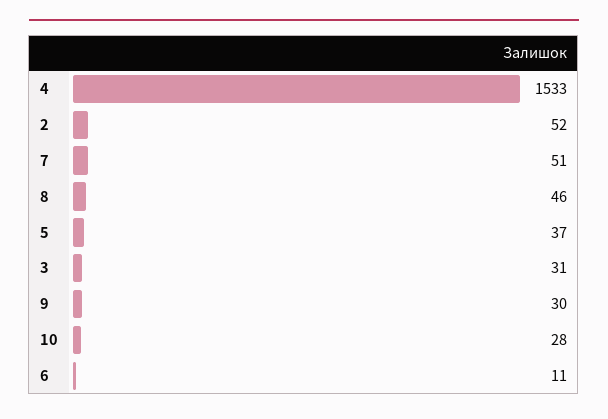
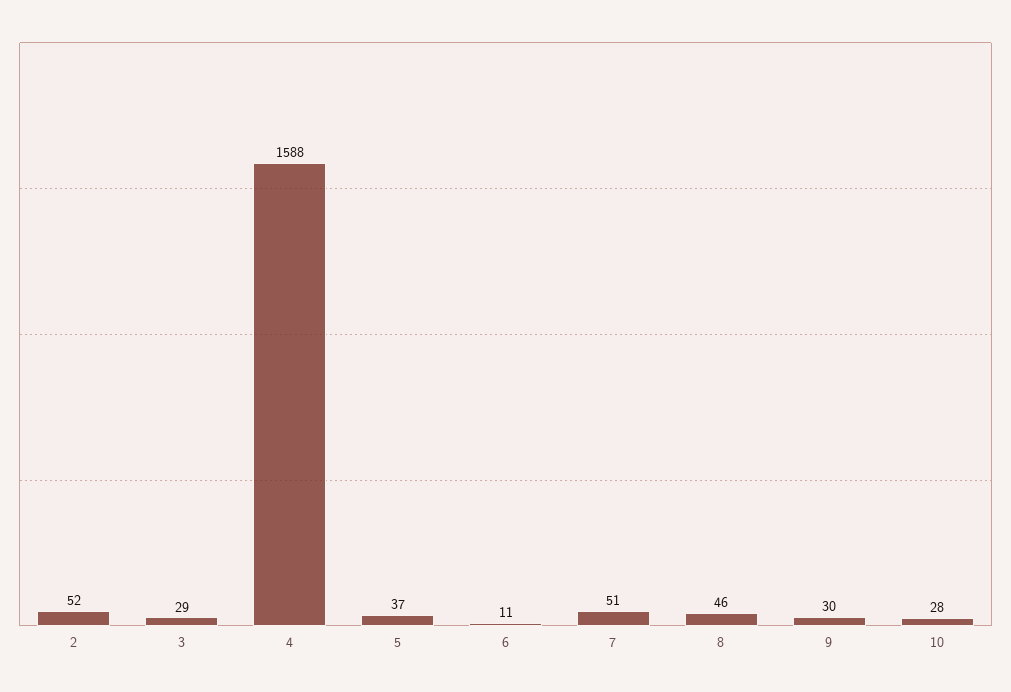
4: 1533 -> 1588
3: 31 -> 29

